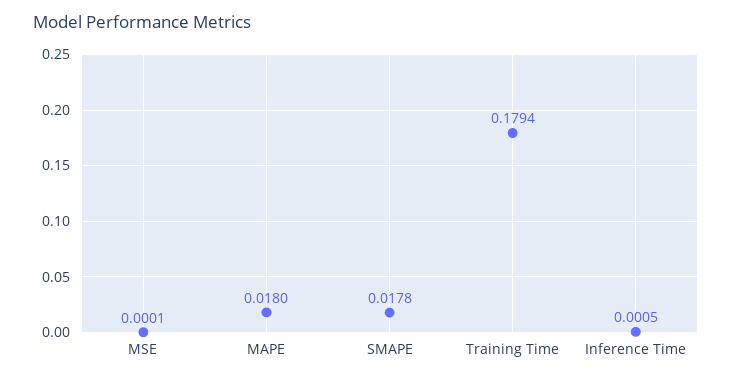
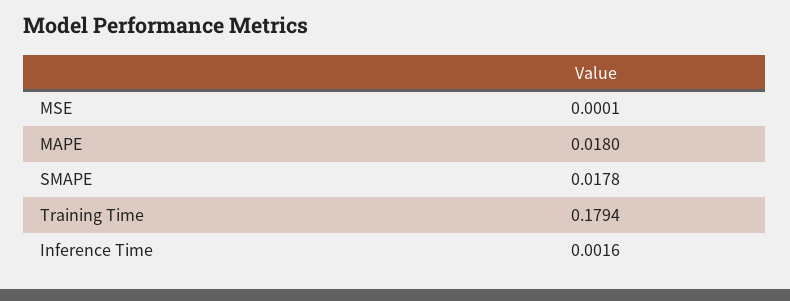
Inference Time: 0.0005 -> 0.0016

